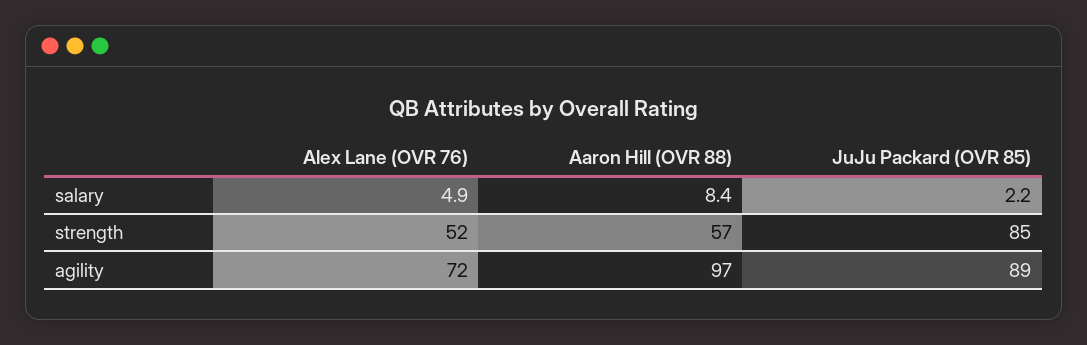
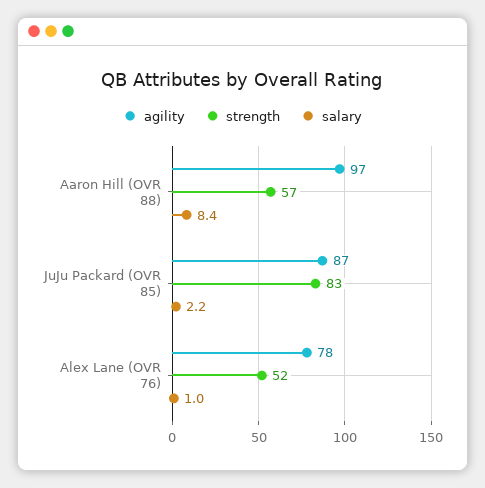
salary, Alex Lane (OVR 76): 4.9 -> 1
strength, JuJu Packard (OVR 85): 85 -> 83
agility, Alex Lane (OVR 76): 72 -> 78
agility, JuJu Packard (OVR 85): 89 -> 87

